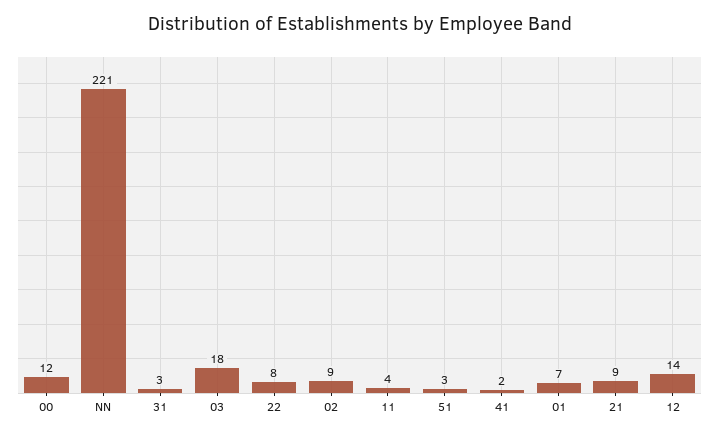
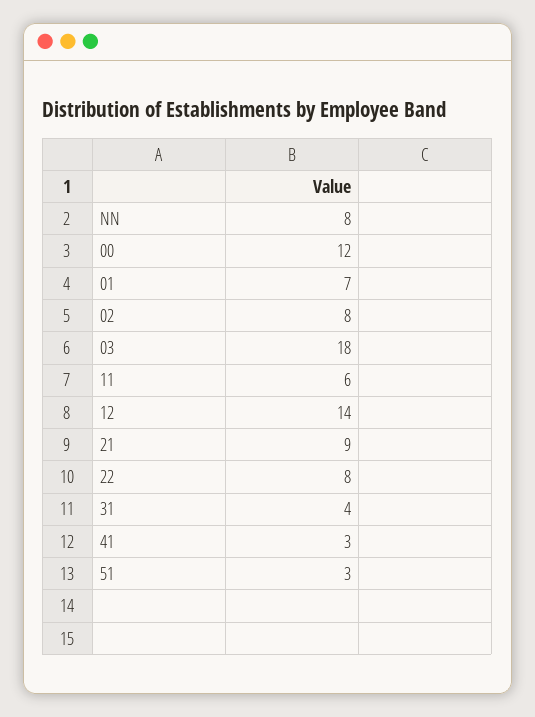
NN: 221 -> 8
31: 3 -> 4
02: 9 -> 8
11: 4 -> 6
41: 2 -> 3

